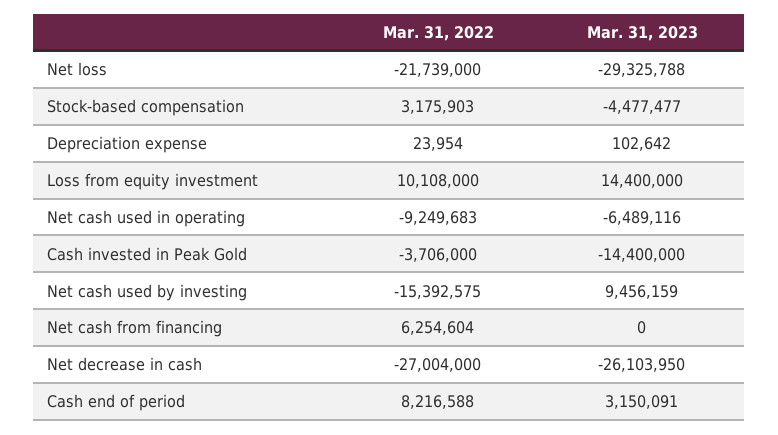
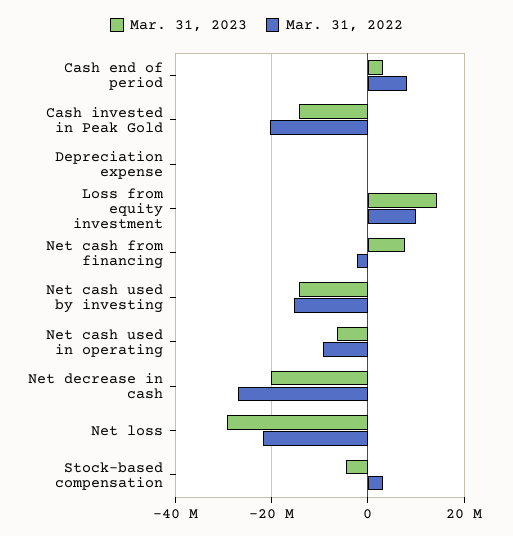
Mar. 31, 2022, Cash invested in Peak Gold: -3706000 -> -20000000
Mar. 31, 2023, Net cash used by investing: 9456159 -> -14000000
Mar. 31, 2022, Net cash from financing: 6254604 -> -2000000
Mar. 31, 2023, Net cash from financing: 0 -> 8000000
Mar. 31, 2023, Net decrease in cash: -26103950 -> -20000000

